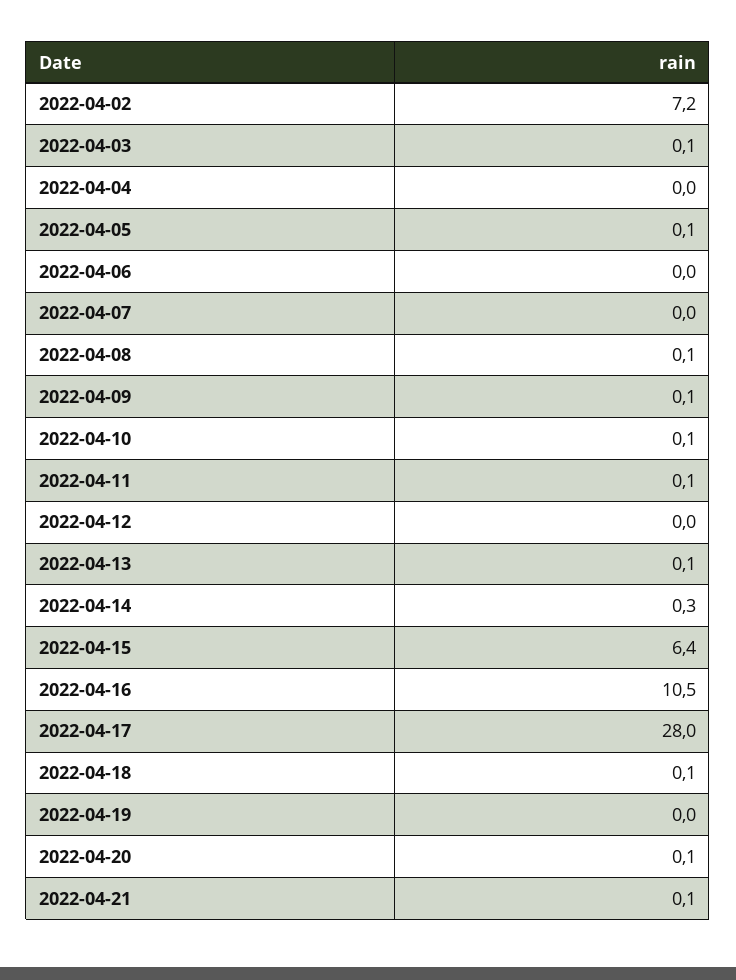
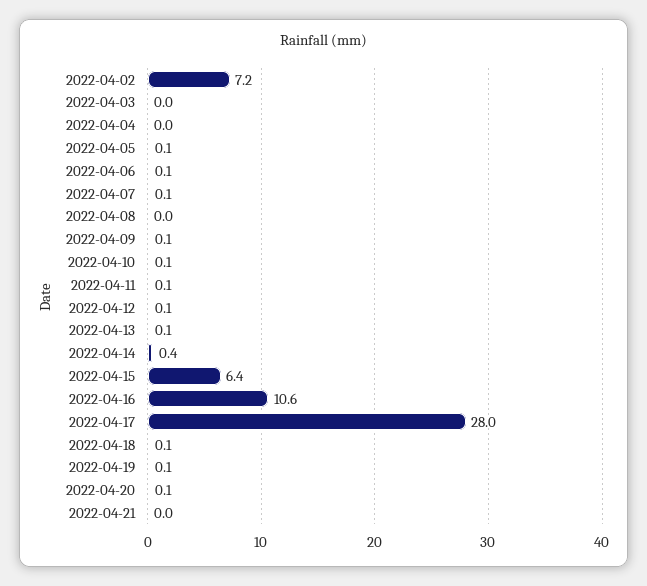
2022-04-03: 0.1 -> 0
2022-04-06: 0 -> 0.1
2022-04-07: 0 -> 0.1
2022-04-08: 0.1 -> 0
2022-04-12: 0 -> 0.1
2022-04-14: 0.3 -> 0.4
2022-04-16: 10.5 -> 10.6
2022-04-19: 0 -> 0.1
2022-04-21: 0.1 -> 0

